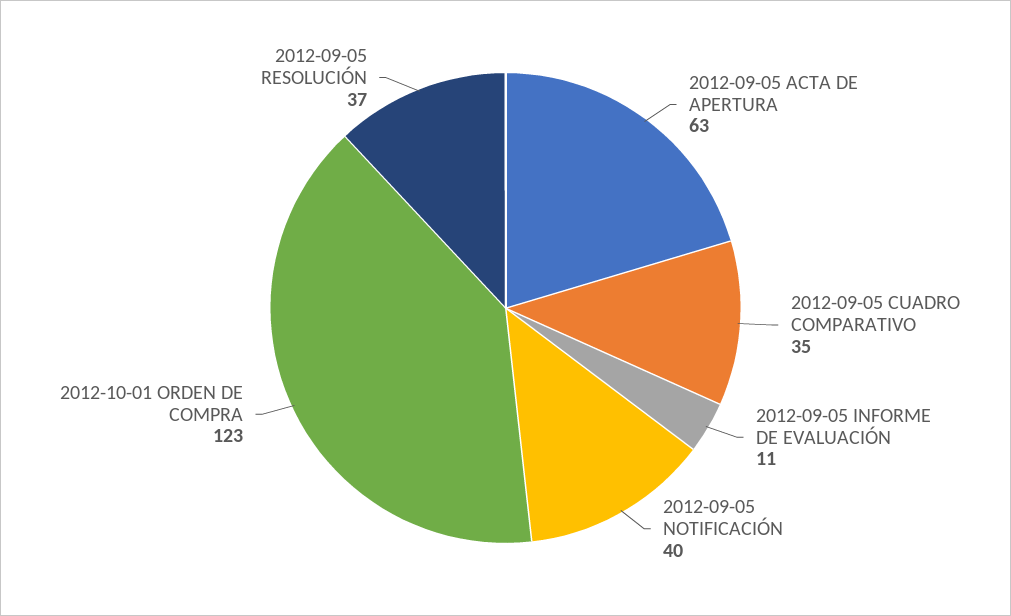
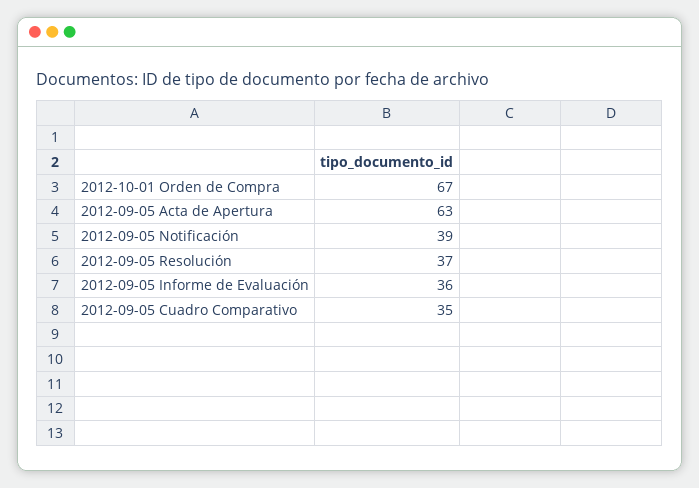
2012-09-05 INFORME DE EVALUACIÓN: 11 -> 36
2012-09-05 NOTIFICACIÓN: 40 -> 39
2012-10-01 ORDEN DE COMPRA: 123 -> 67

